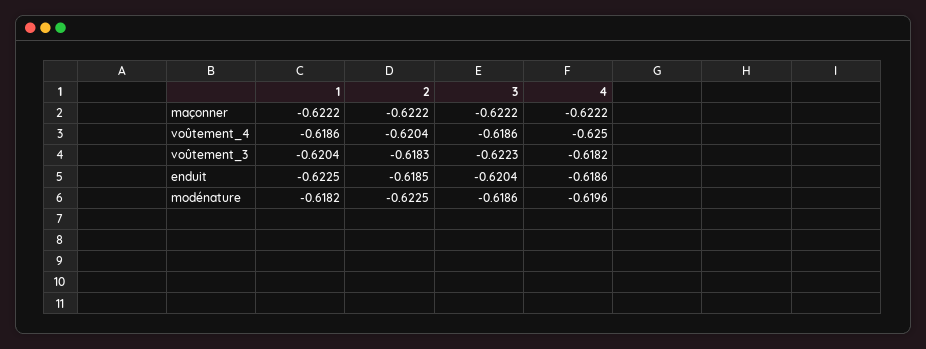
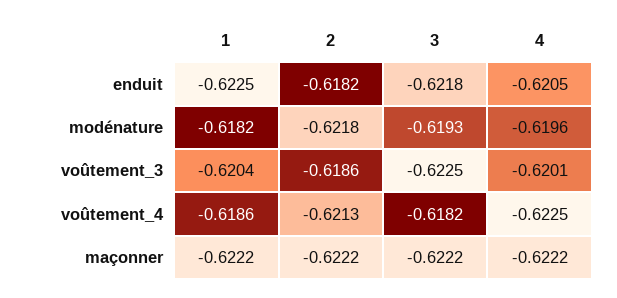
2, voûtement_4: -0.6204 -> -0.6213
3, voûtement_4: -0.6186 -> -0.6182
4, voûtement_4: -0.625 -> -0.6225
2, voûtement_3: -0.6183 -> -0.6186
3, voûtement_3: -0.6223 -> -0.6225
4, voûtement_3: -0.6182 -> -0.6201
2, enduit: -0.6185 -> -0.6182
3, enduit: -0.6204 -> -0.6218
4, enduit: -0.6186 -> -0.6205
2, modénature: -0.6225 -> -0.6218
3, modénature: -0.6186 -> -0.6193

